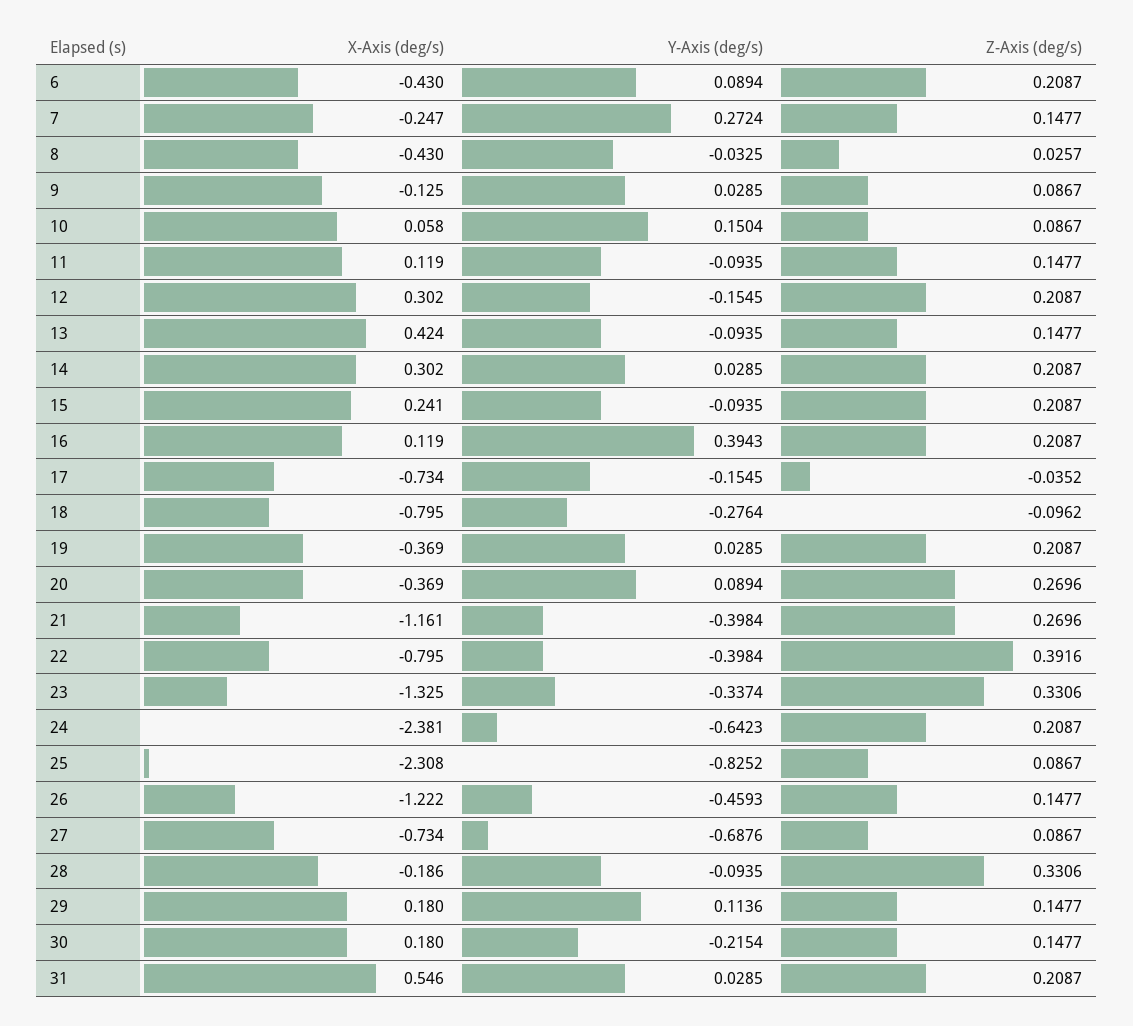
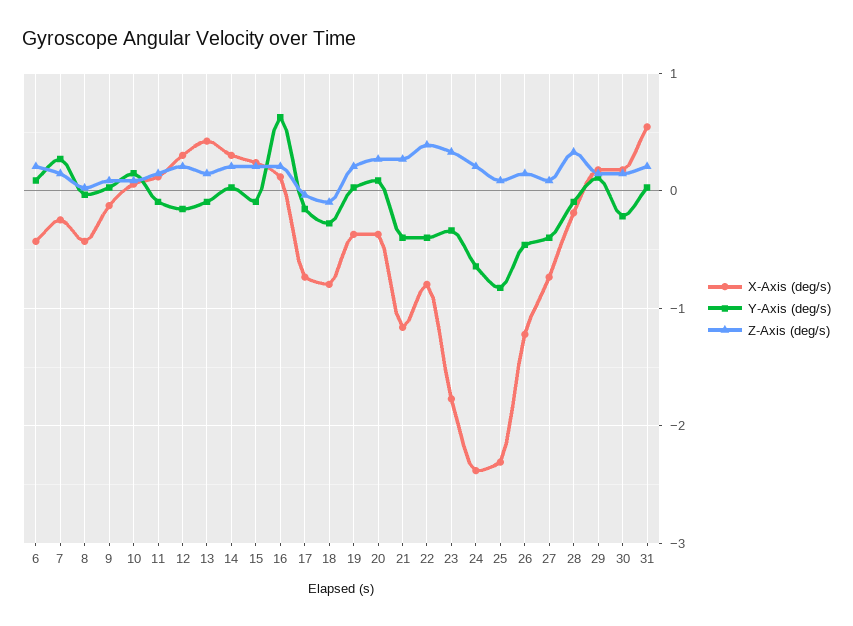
Y-Axis (deg/s), 16: 0.3943 -> 0.6
X-Axis (deg/s), 23: -1.325 -> -1.8
Y-Axis (deg/s), 27: -0.6876 -> -0.4

